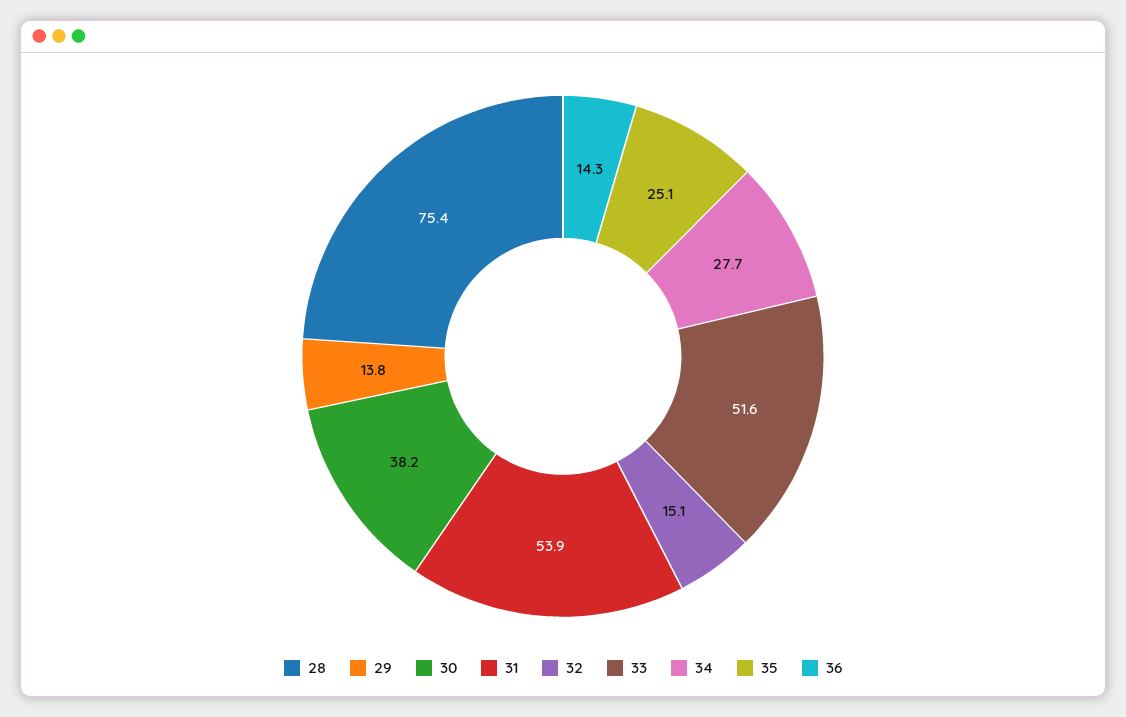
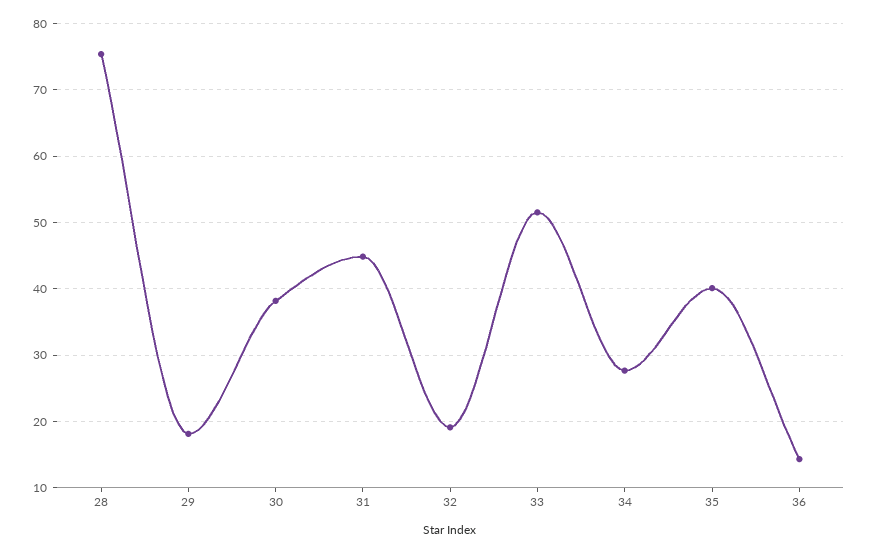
29: 13.8 -> 18
31: 53.9 -> 45
32: 15.1 -> 19
35: 25.1 -> 40

